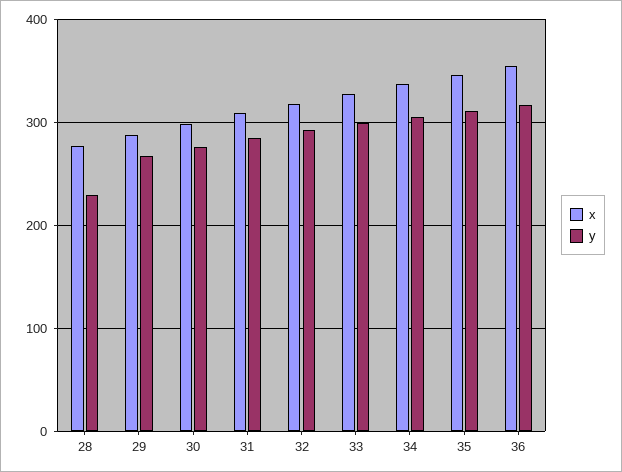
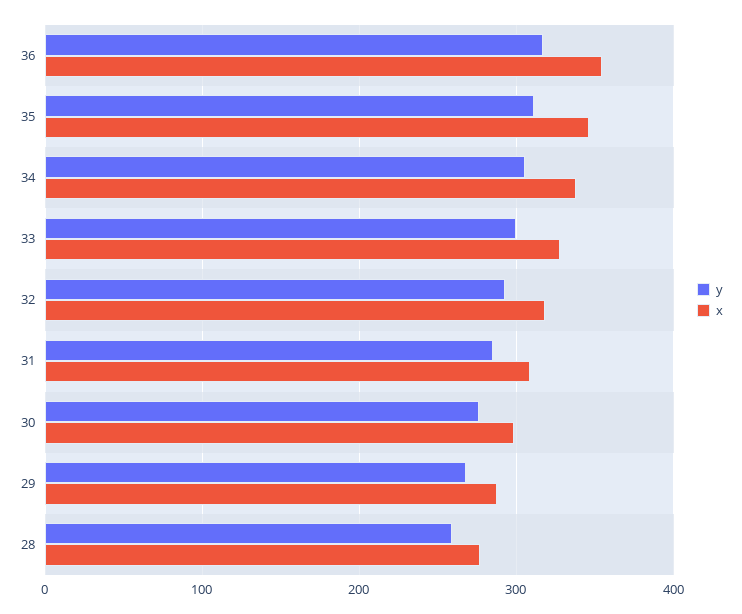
y, 28: 230 -> 260

